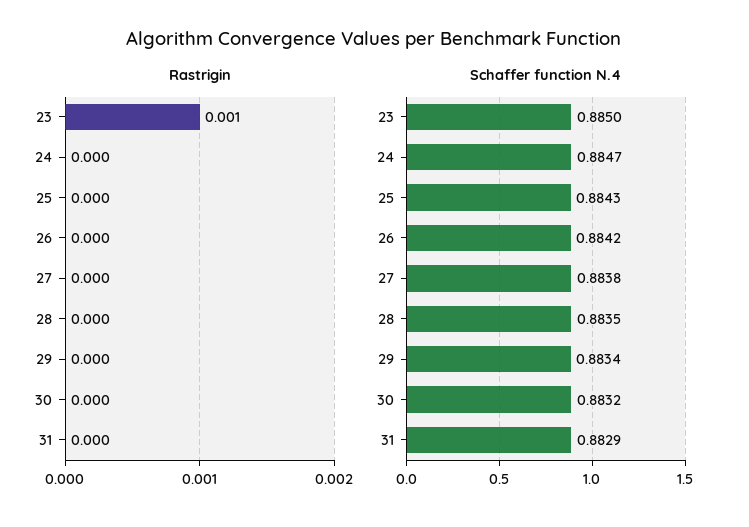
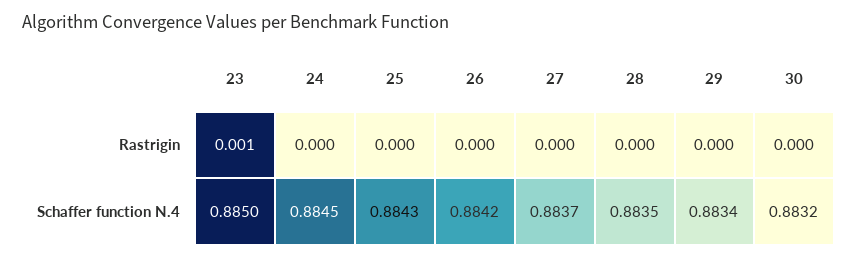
Rastrigin, 31: 0 -> none
Schaffer function N.4, 24: 0.8847 -> 0.8845
Schaffer function N.4, 27: 0.8838 -> 0.8837
Schaffer function N.4, 31: 0.8829 -> none

